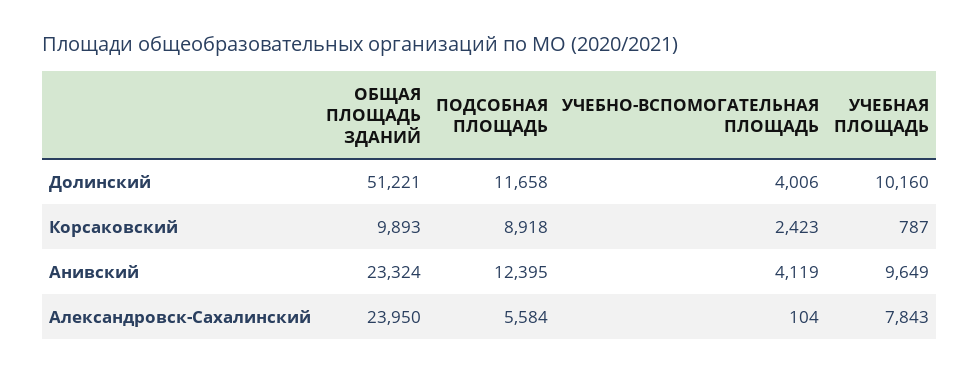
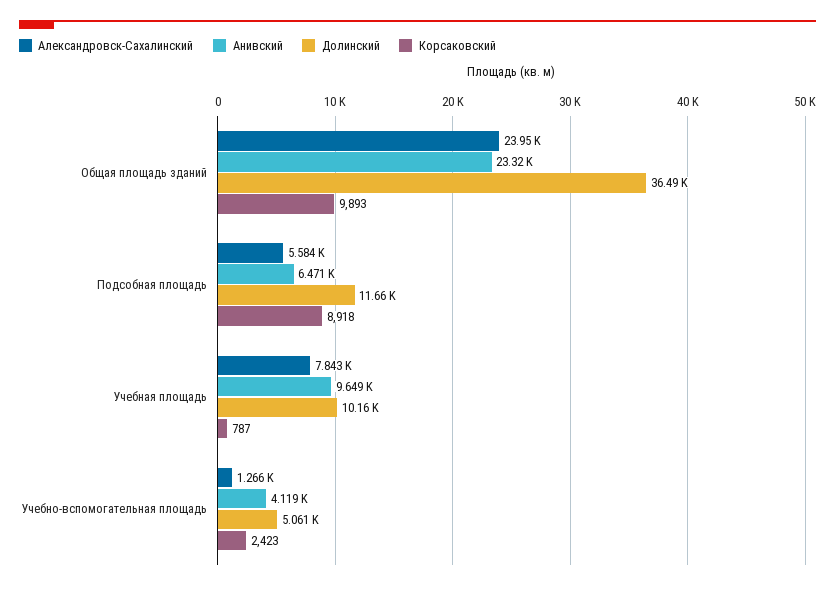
Долинский, ОБЩАЯ ПЛОЩАДЬ ЗДАНИЙ: 51221 -> 36490
Долинский, УЧЕБНО-ВСПОМОГАТЕЛЬНАЯ ПЛОЩАДЬ: 4006 -> 5061
Анивский, ПОДСОБНАЯ ПЛОЩАДЬ: 12395 -> 6471
Александровск-Сахалинский, УЧЕБНО-ВСПОМОГАТЕЛЬНАЯ ПЛОЩАДЬ: 104 -> 1266

